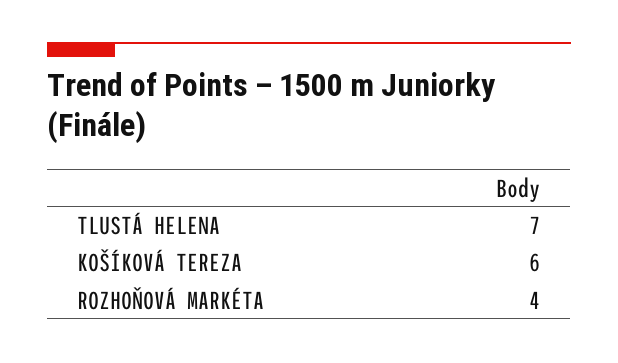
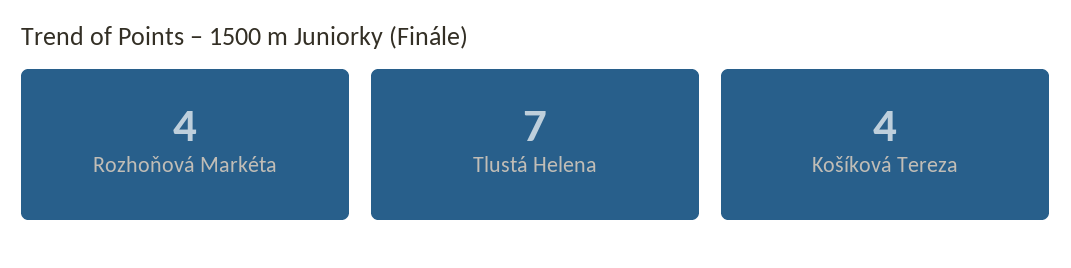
KOŠÍKOVÁ TEREZA: 6 -> 4

